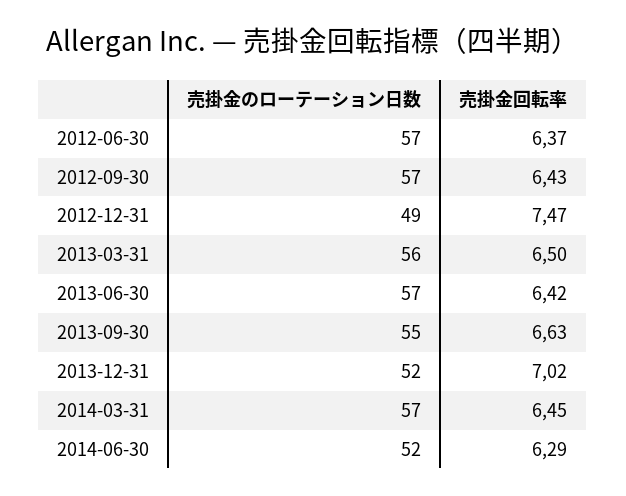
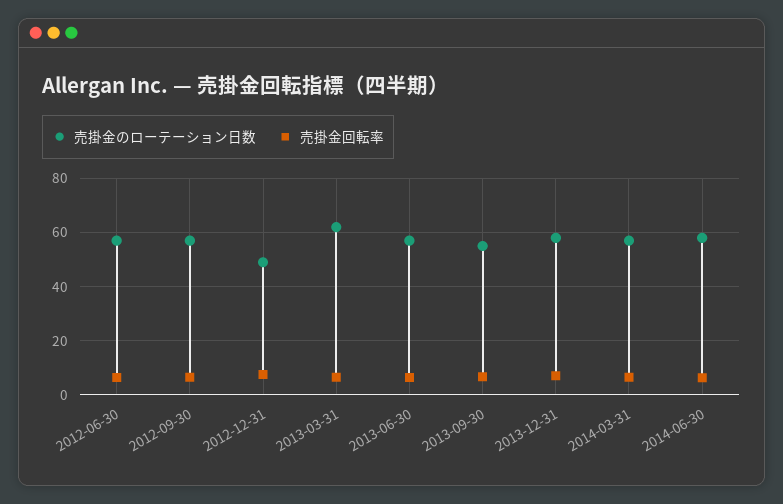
売掛金のローテーション日数, 2013-03-31: 56 -> 62.5
売掛金のローテーション日数, 2013-12-31: 52 -> 57.5
売掛金のローテーション日数, 2014-06-30: 52 -> 57.5

